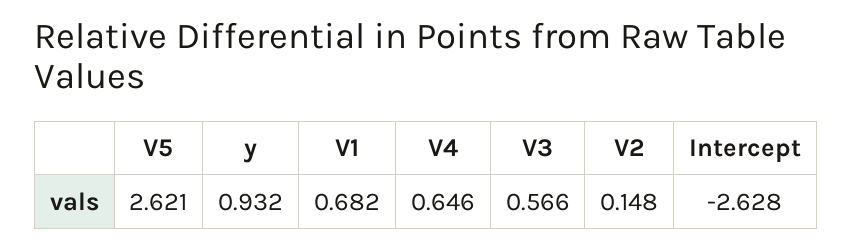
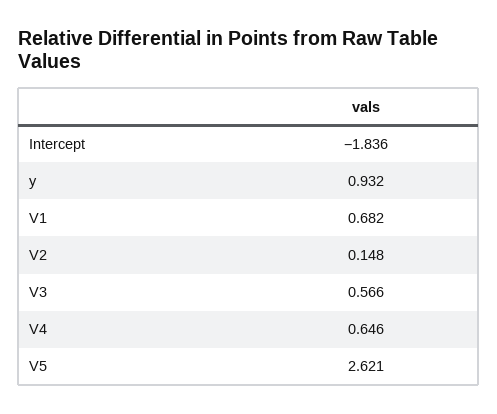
Intercept: -2.628 -> -1.836

